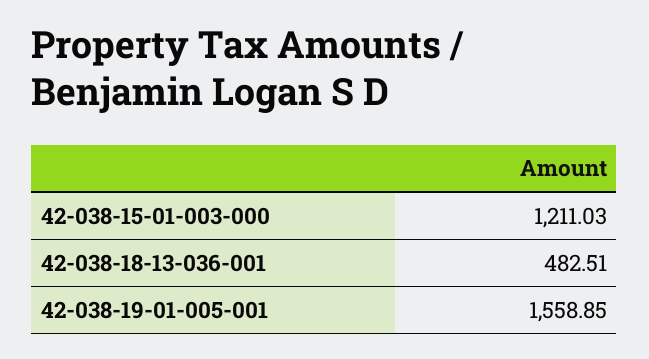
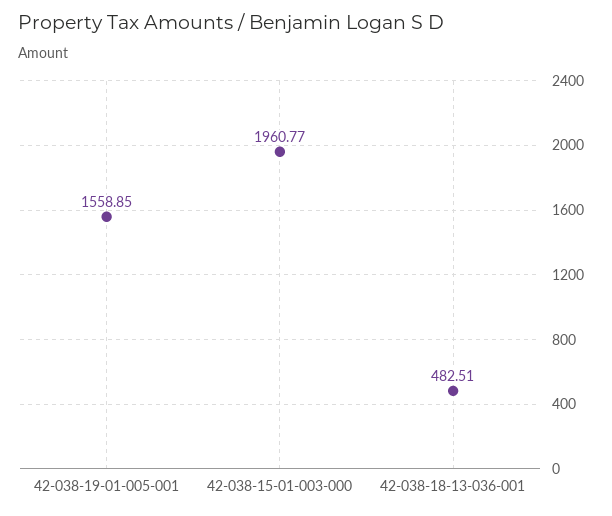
42-038-15-01-003-000: 1211.03 -> 1960.77

